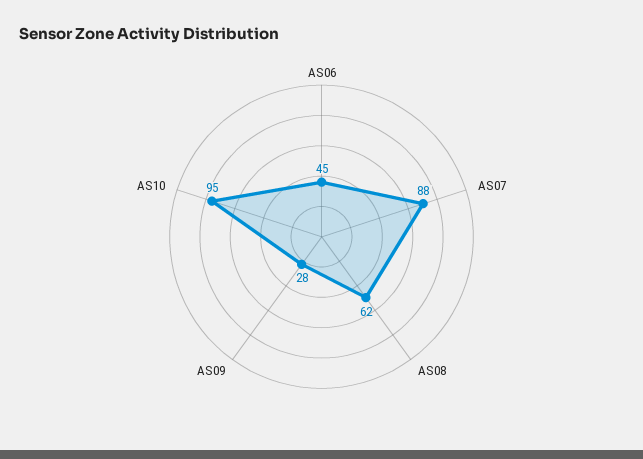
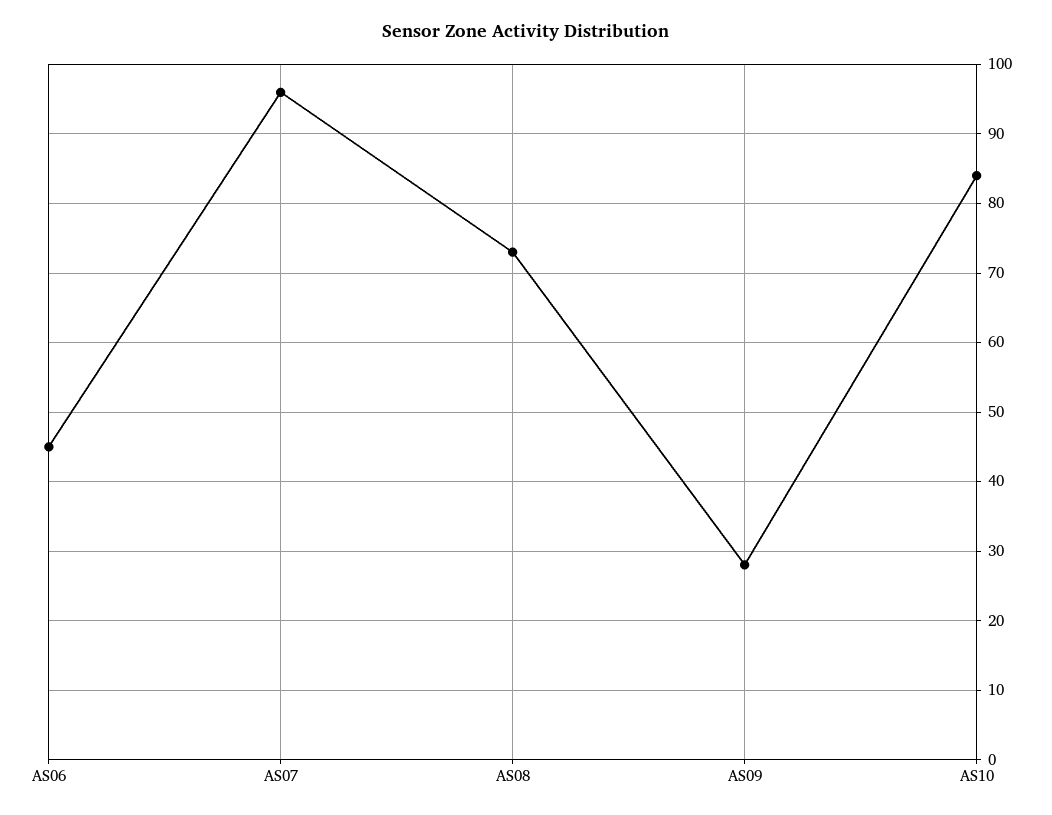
AS07: 88 -> 96
AS08: 62 -> 73
AS10: 95 -> 84

